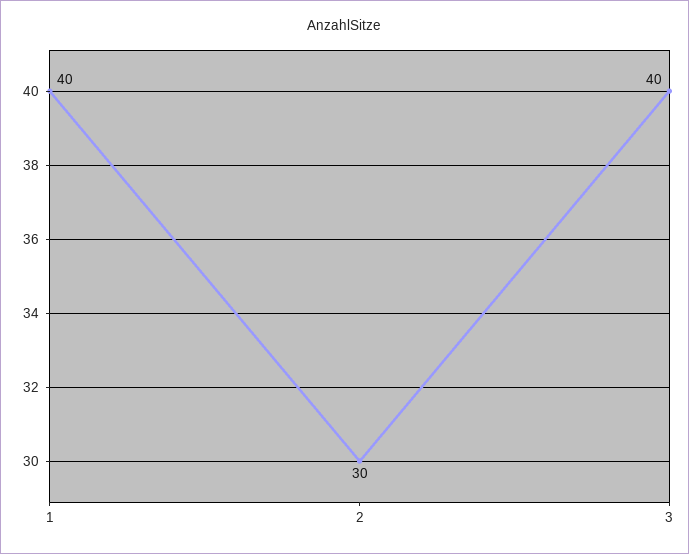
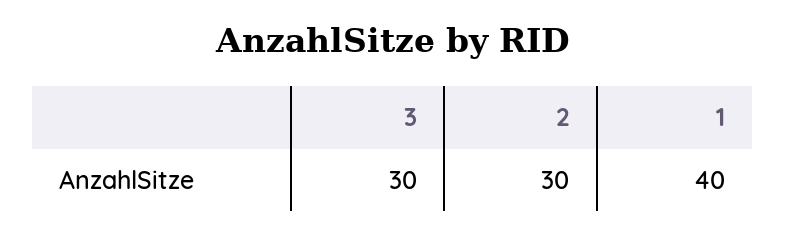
3: 40 -> 30

